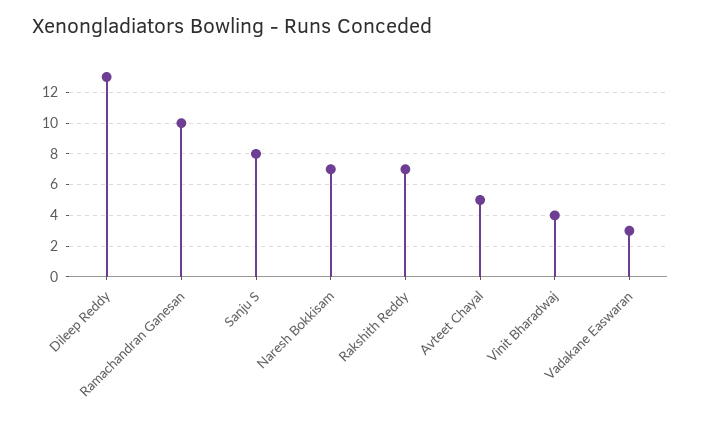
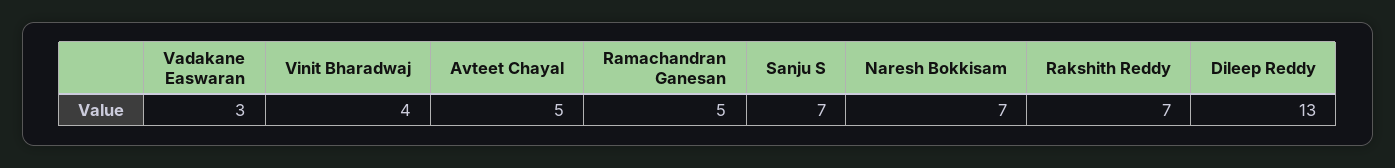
Ramachandran Ganesan: 10 -> 5
Sanju S: 8 -> 7

